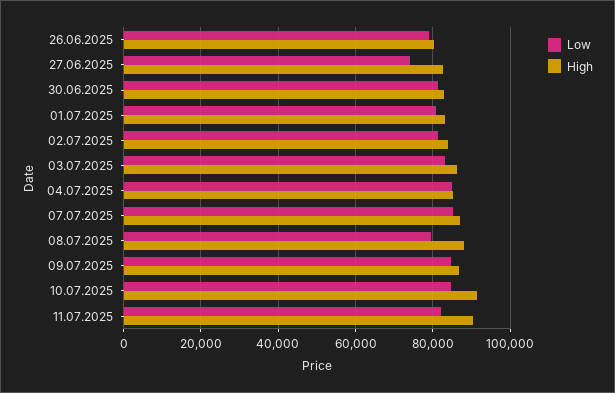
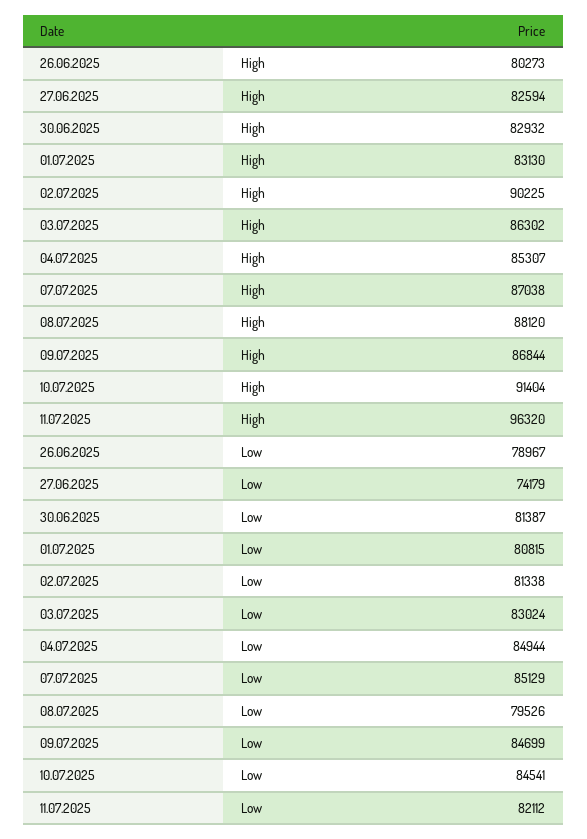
High, 02.07.2025: 84000 -> 90225
High, 11.07.2025: 90000 -> 96320

